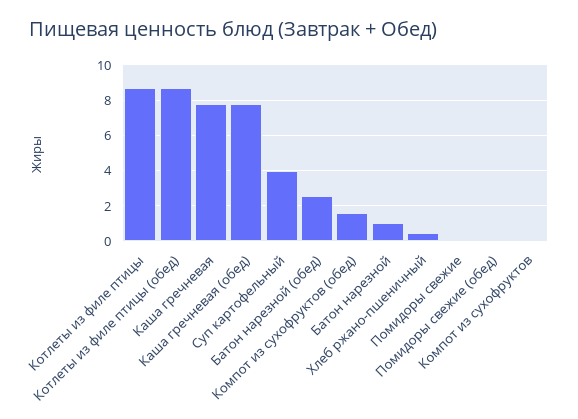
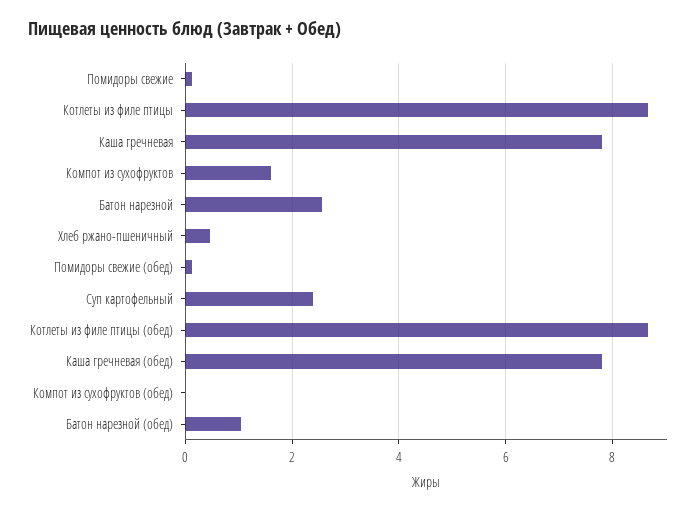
Суп картофельный: 4 -> 2.4
Батон нарезной (обед): 2.5 -> 1
Компот из сухофруктов (обед): 1.5 -> 0
Батон нарезной: 1 -> 2.6
Компот из сухофруктов: 0 -> 1.6

